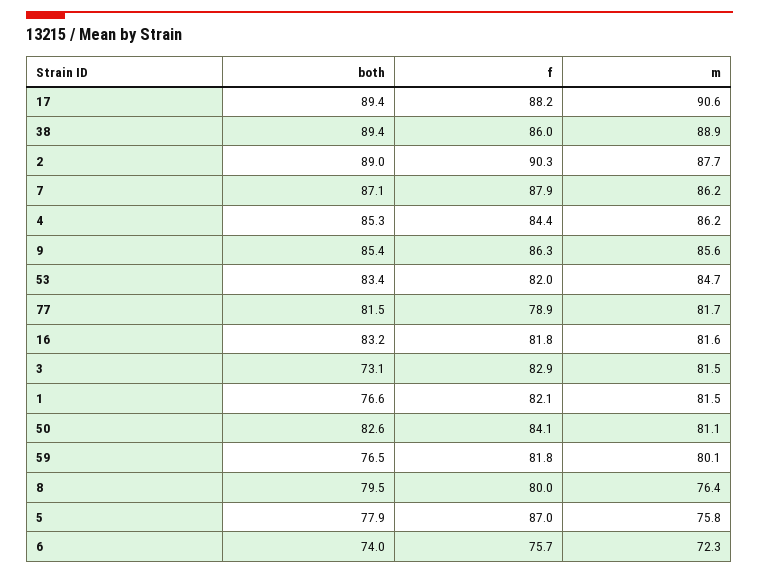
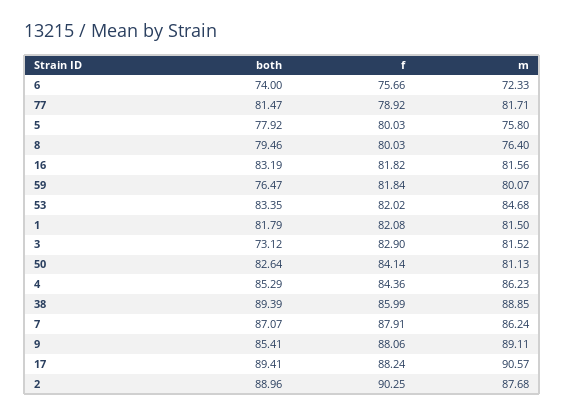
f, 9: 86.3 -> 88.06
m, 9: 85.6 -> 89.11
both, 1: 76.6 -> 81.79
f, 5: 87 -> 80.03

